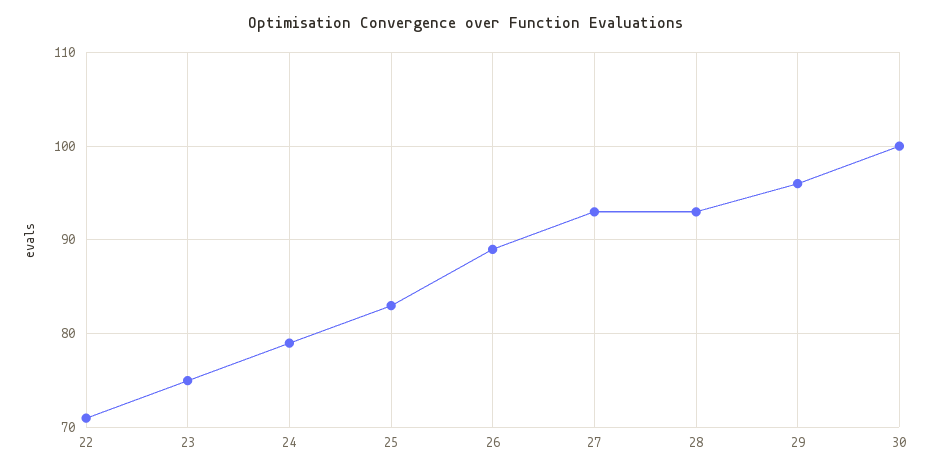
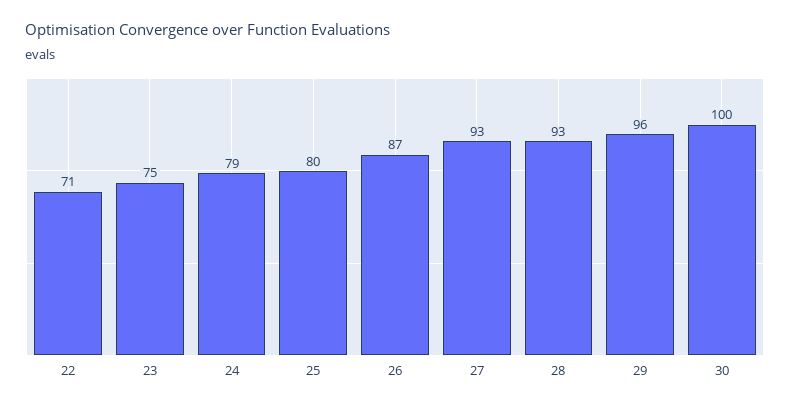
25: 83 -> 80
26: 89 -> 87

